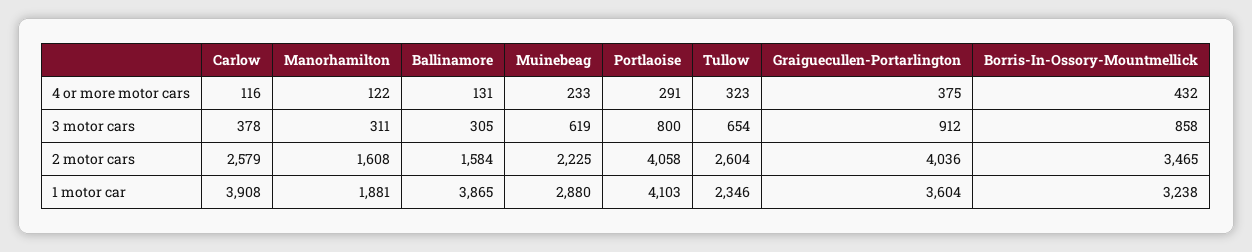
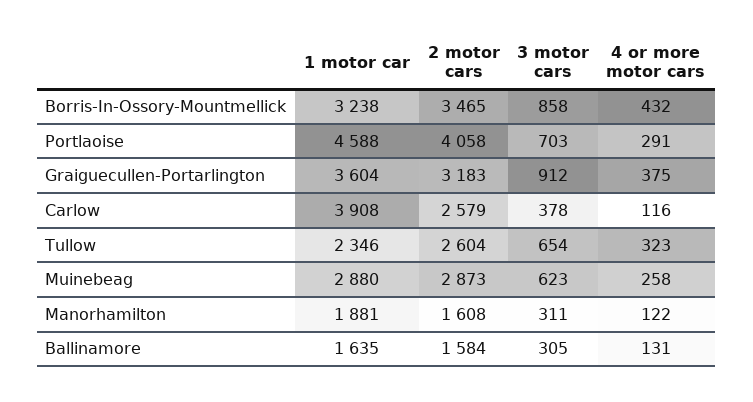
Muinebeag, 4 or more motor cars: 233 -> 258
Muinebeag, 3 motor cars: 619 -> 623
Portlaoise, 3 motor cars: 800 -> 703
Muinebeag, 2 motor cars: 2225 -> 2873
Graiguecullen-Portarlington, 2 motor cars: 4036 -> 3183
Ballinamore, 1 motor car: 3865 -> 1635
Portlaoise, 1 motor car: 4103 -> 4588

